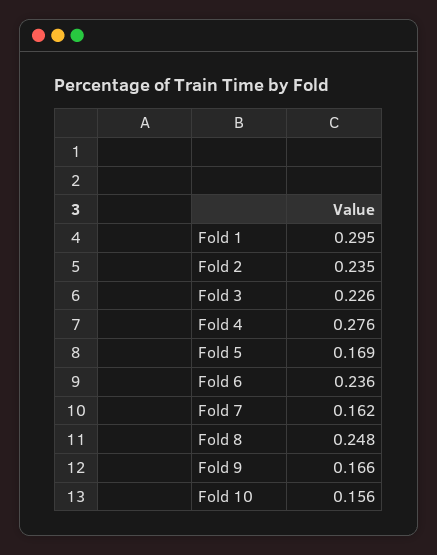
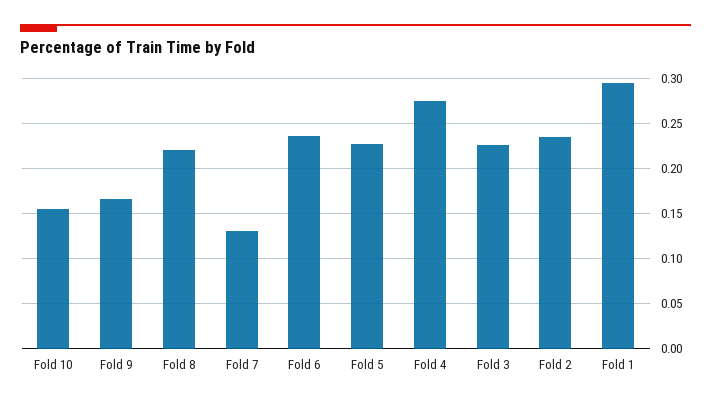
Fold 5: 0.169 -> 0.23
Fold 7: 0.162 -> 0.13
Fold 8: 0.248 -> 0.22

